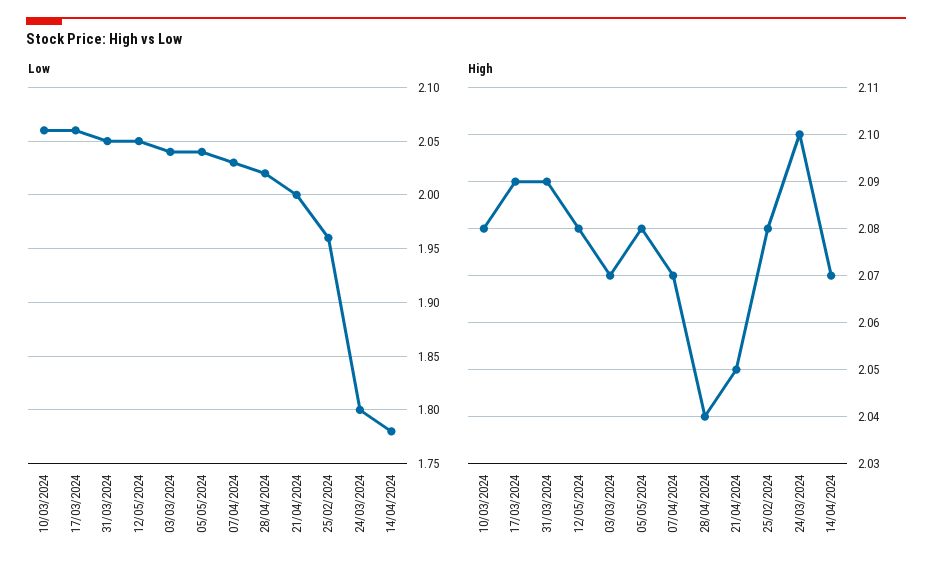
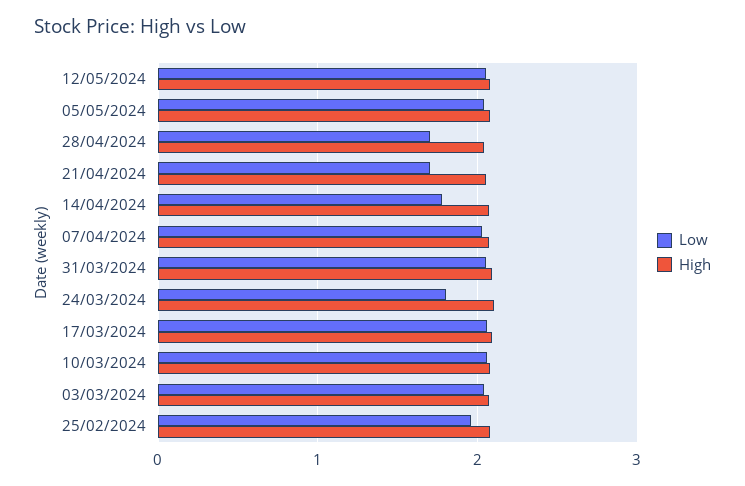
Low, 28/04/2024: 2.02 -> 1.7
Low, 21/04/2024: 2 -> 1.7

